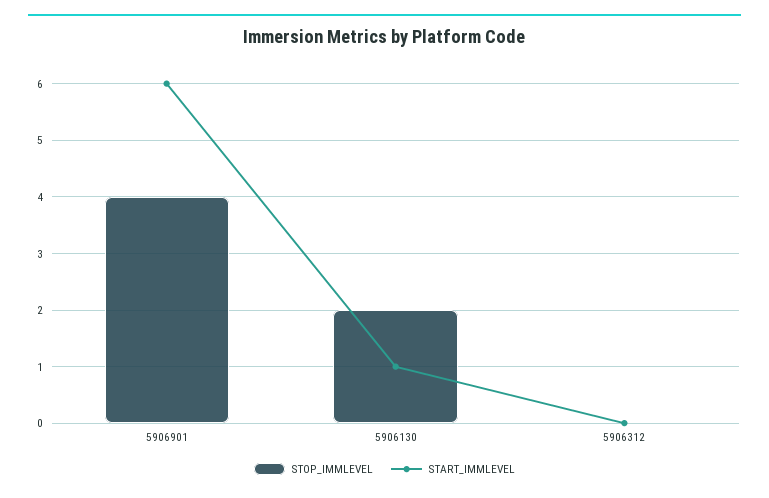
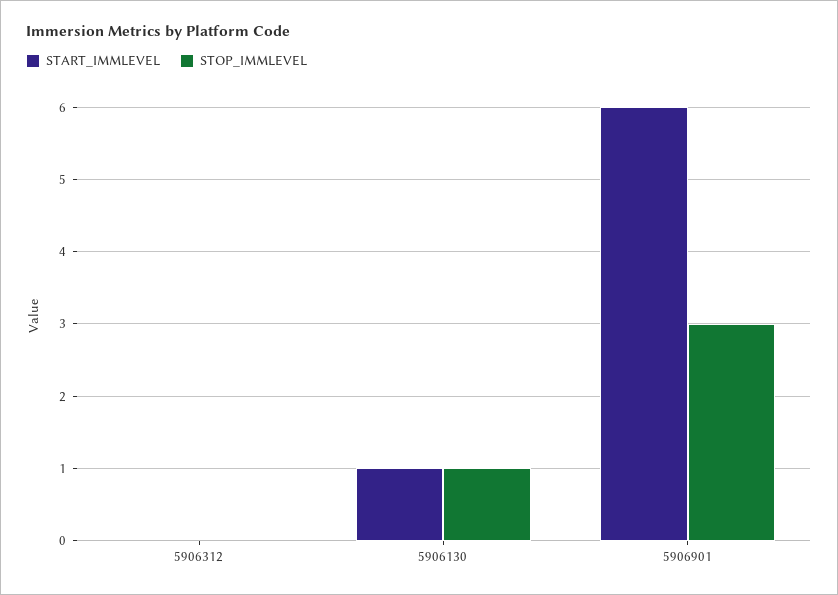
STOP_IMMLEVEL, 5906901: 4 -> 3
STOP_IMMLEVEL, 5906130: 2 -> 1

